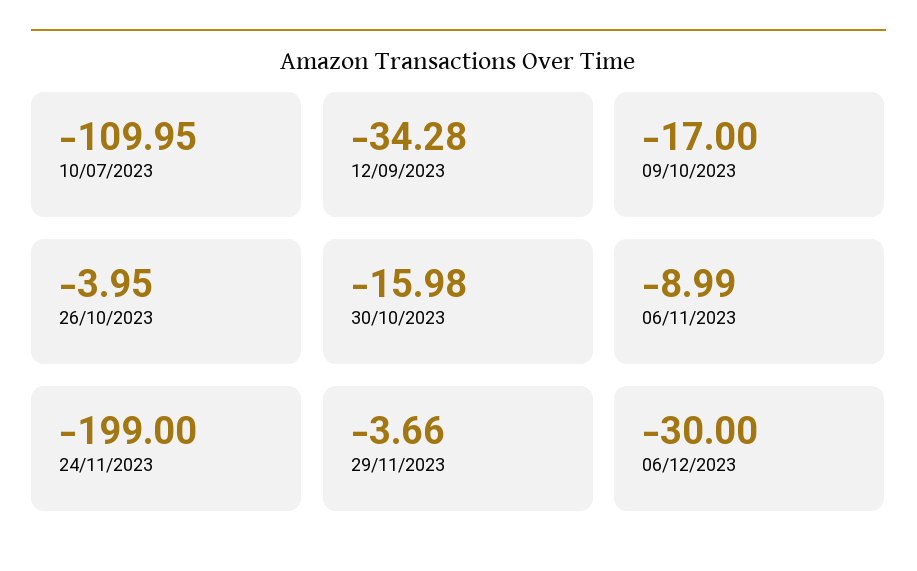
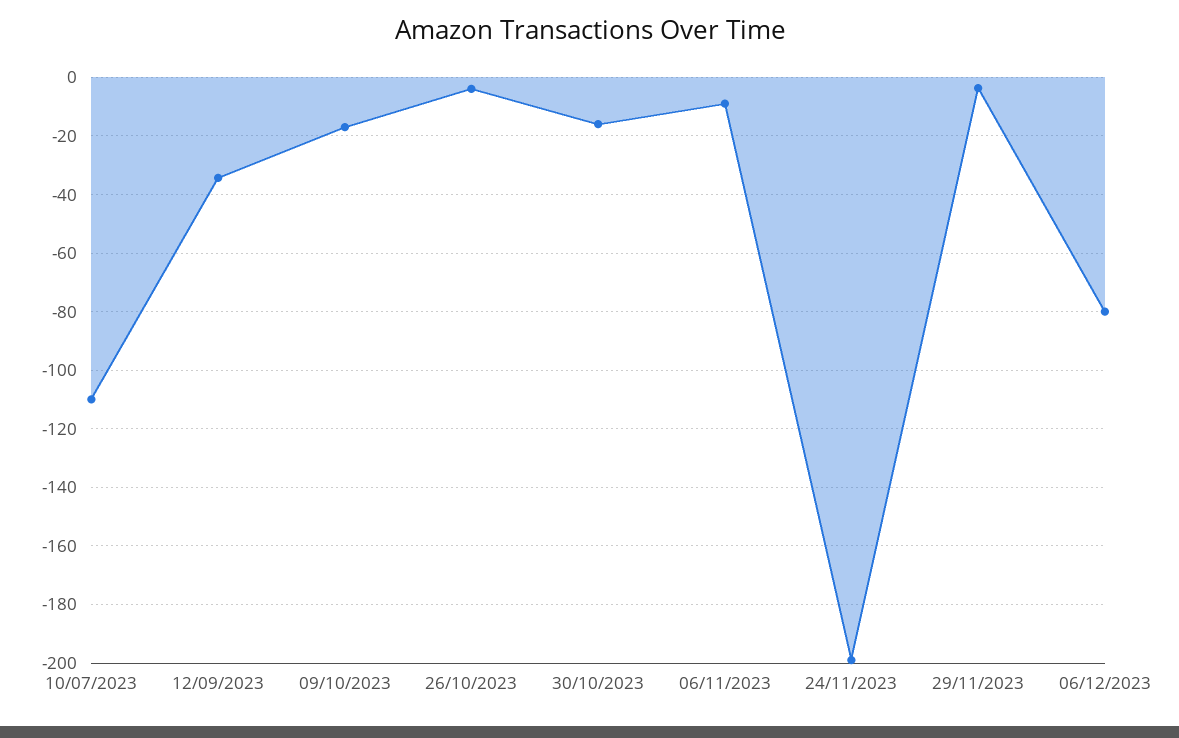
06/12/2023: -30 -> -80

